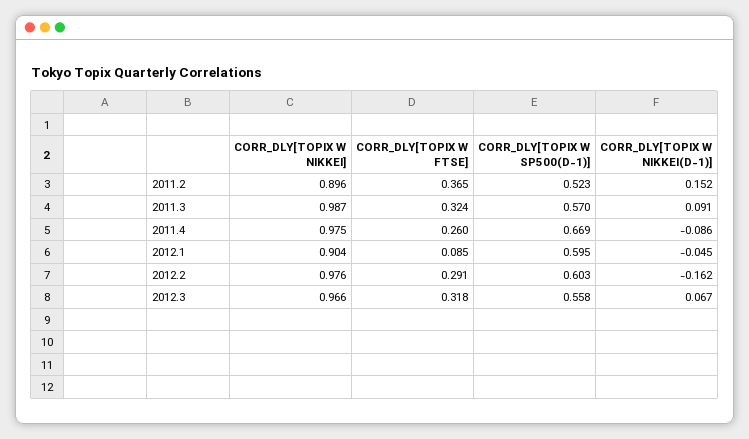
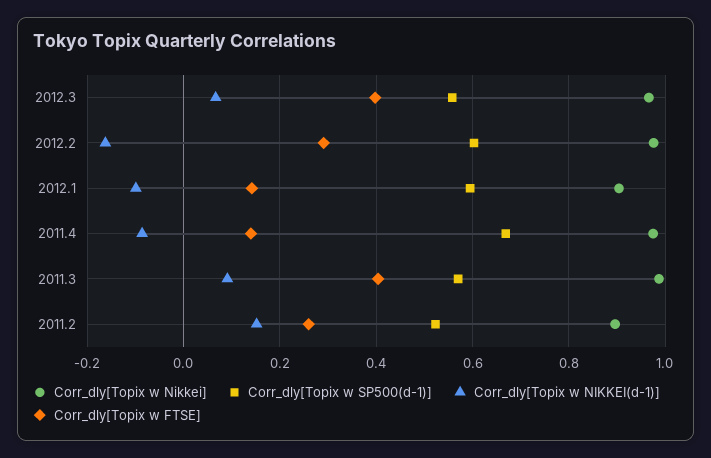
CORR_DLY[TOPIX W FTSE], 2011.2: 0.365 -> 0.26
CORR_DLY[TOPIX W FTSE], 2011.3: 0.324 -> 0.4
CORR_DLY[TOPIX W FTSE], 2011.4: 0.26 -> 0.14
CORR_DLY[TOPIX W FTSE], 2012.1: 0.085 -> 0.14
CORR_DLY[TOPIX W NIKKEI(D-1)], 2012.1: -0.045 -> -0.1
CORR_DLY[TOPIX W FTSE], 2012.3: 0.318 -> 0.4

